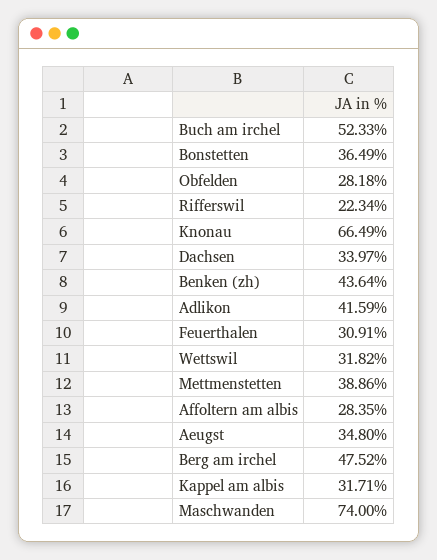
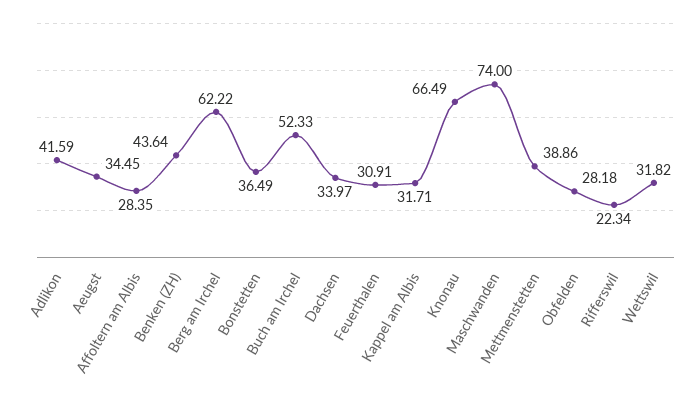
Aeugst: 34.8 -> 34.45
Berg am irchel: 47.52 -> 62.22

